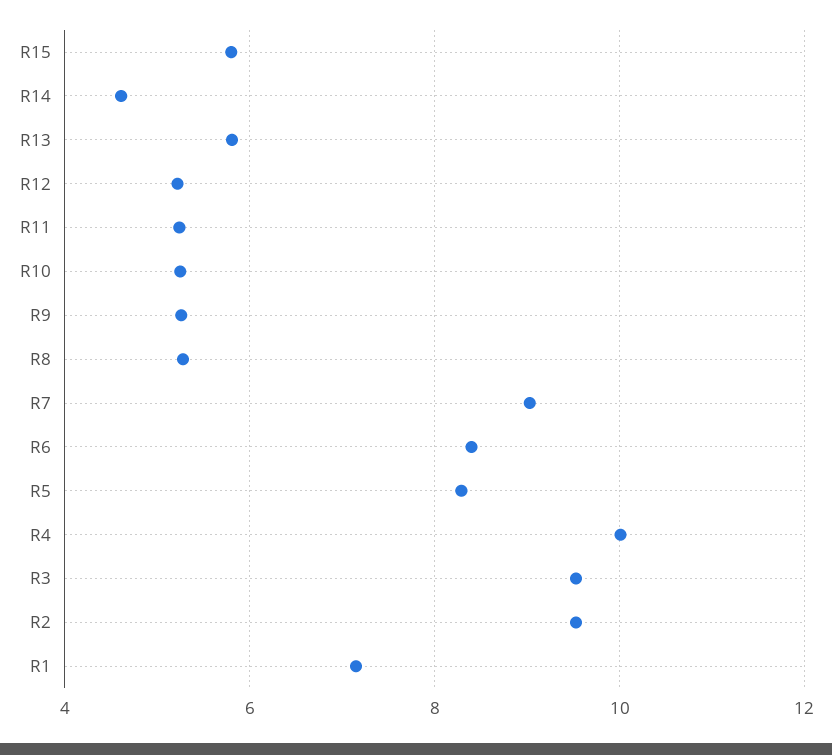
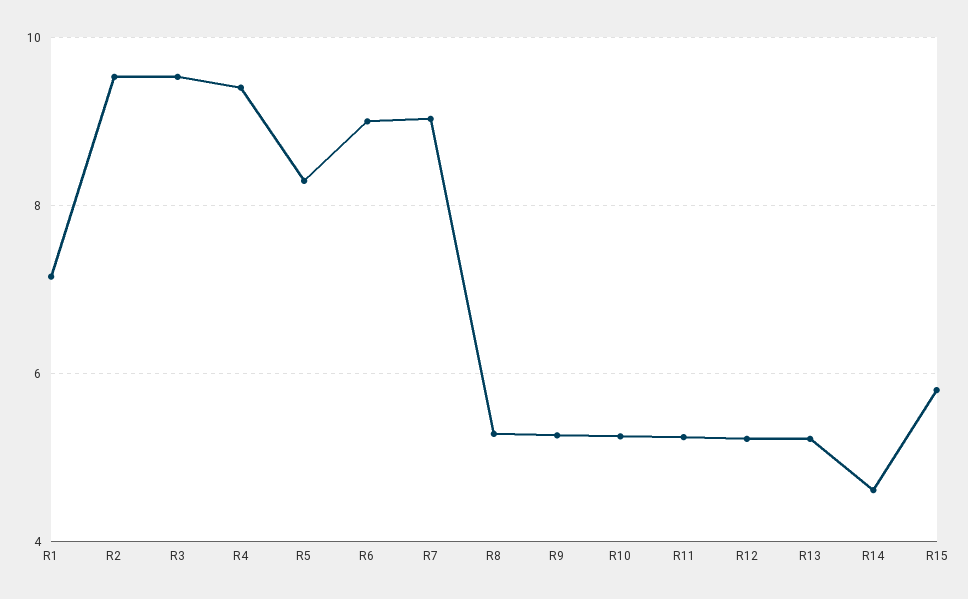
R13: 5.8 -> 5.2
R6: 8.4 -> 9
R4: 10 -> 9.4

